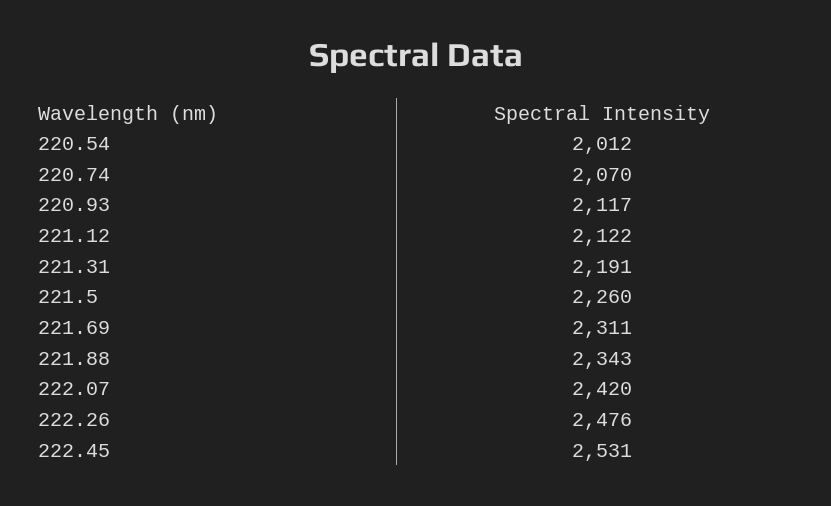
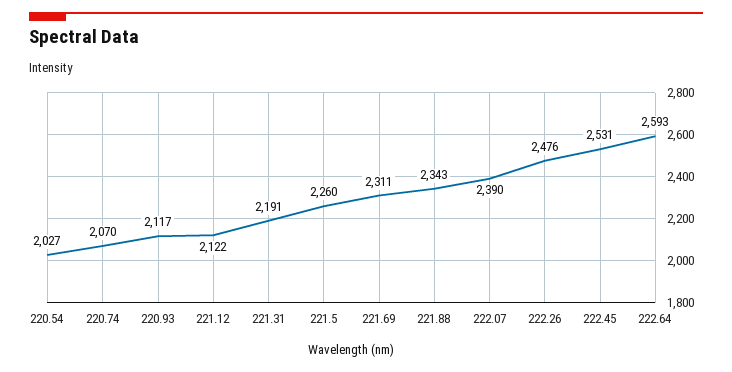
220.54: 2012 -> 2027
222.07: 2420 -> 2390
222.64: none -> 2593

